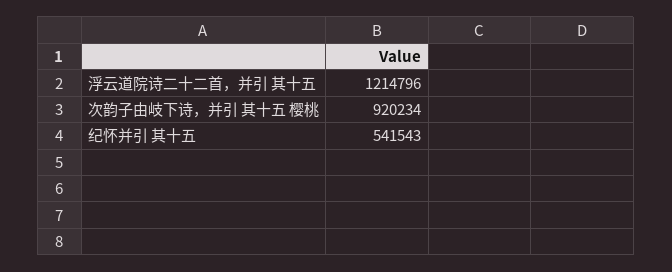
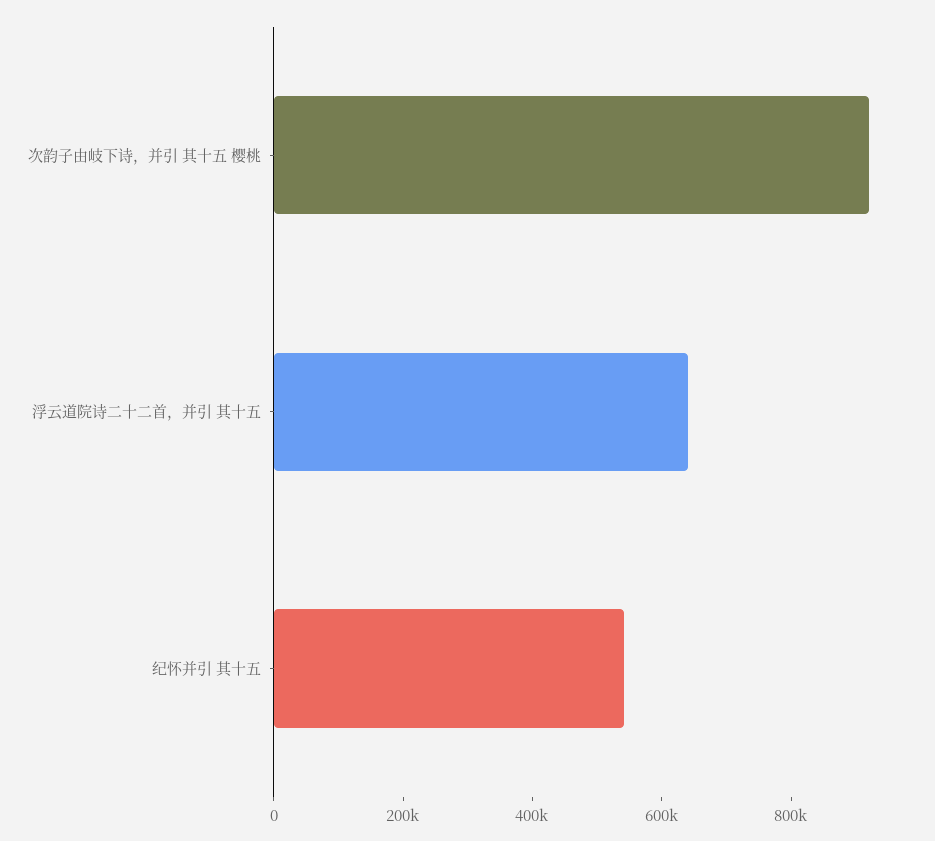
浮云道院诗二十二首，并引 其十五: 1214796 -> 650000

